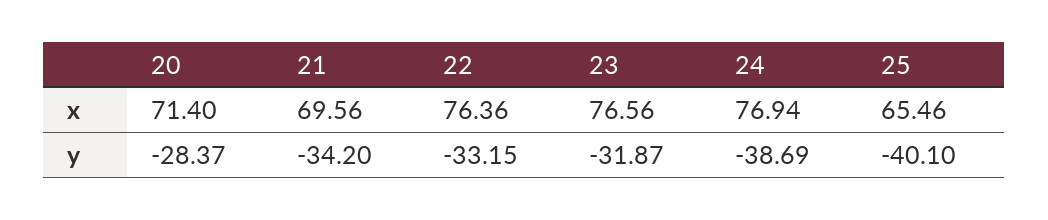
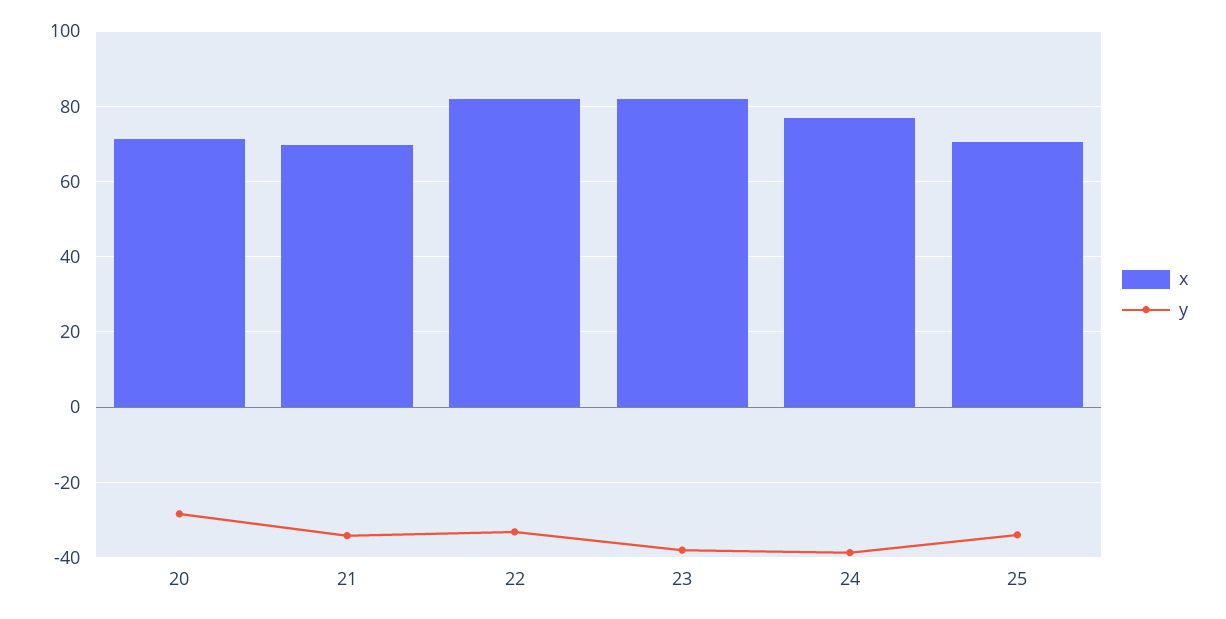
x, 22: 76.36 -> 82
x, 23: 76.56 -> 82
x, 25: 65.46 -> 70
y, 23: -31.87 -> -38
y, 25: -40.1 -> -34

